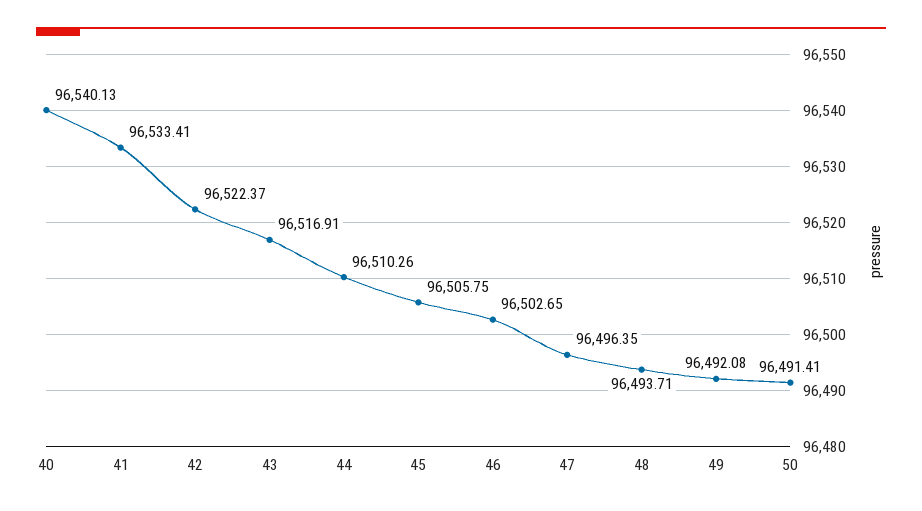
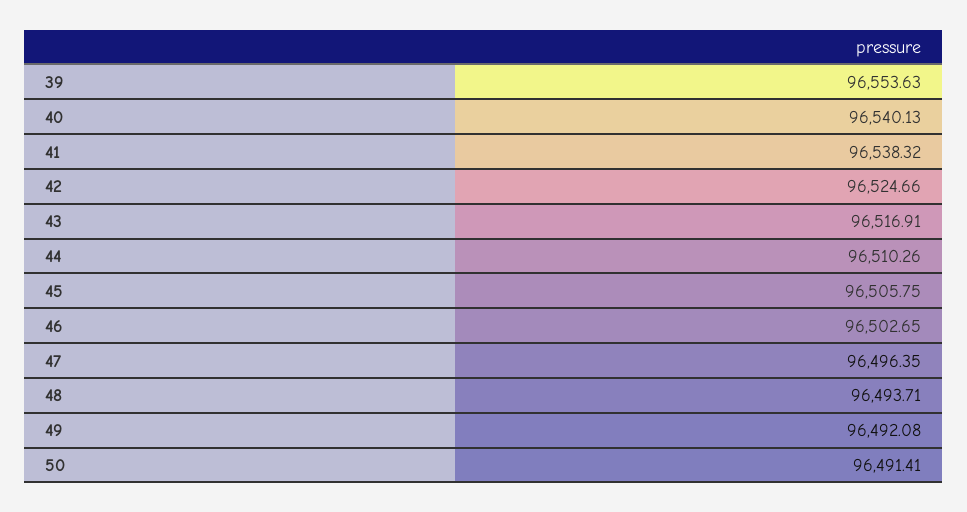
41: 96533.41 -> 96538.32
42: 96522.37 -> 96524.66
39: none -> 96553.63

